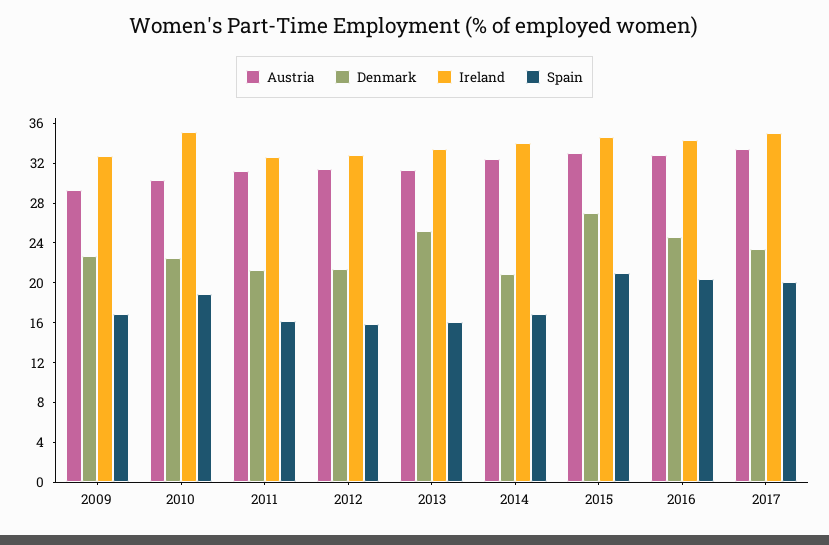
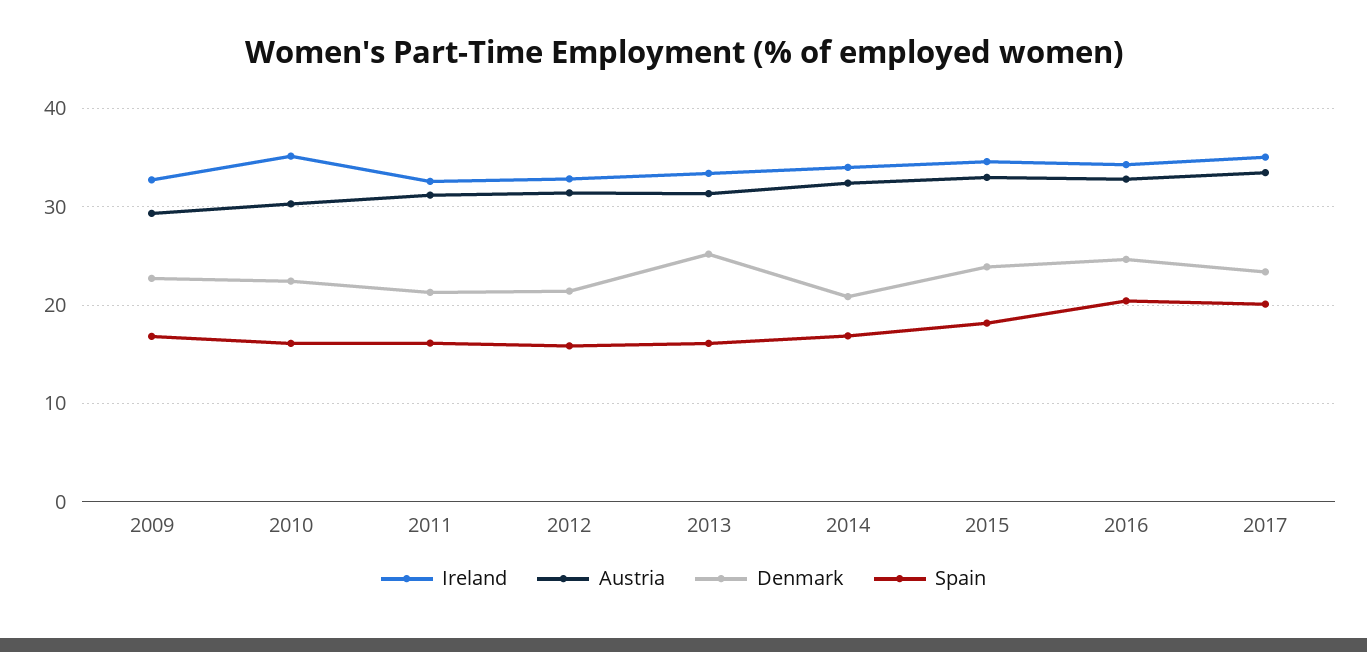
Spain, 2010: 19 -> 16
Denmark, 2015: 27 -> 24
Spain, 2015: 21 -> 18

